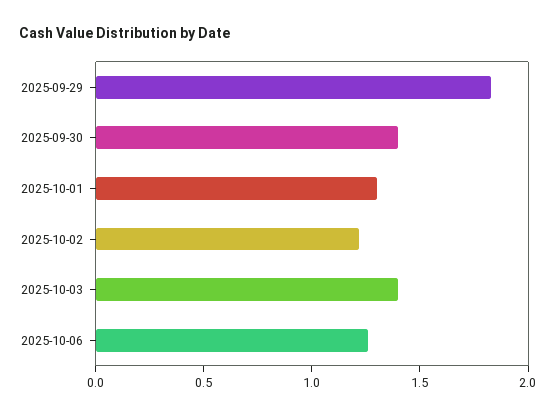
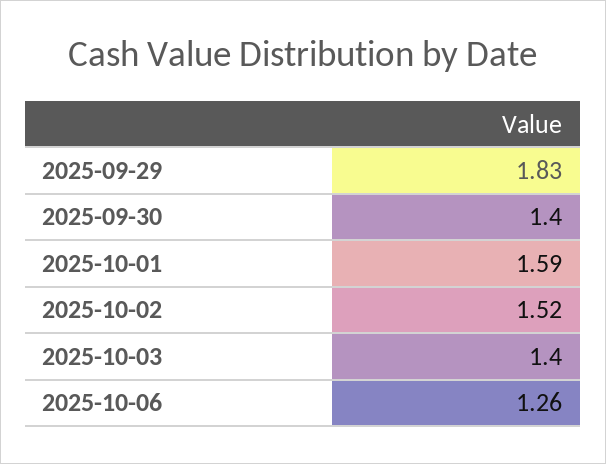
2025-10-01: 1.3 -> 1.59
2025-10-02: 1.2 -> 1.52

